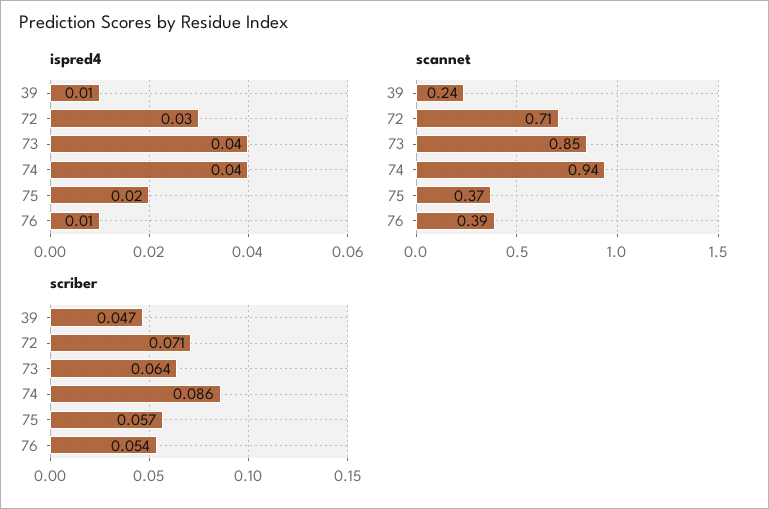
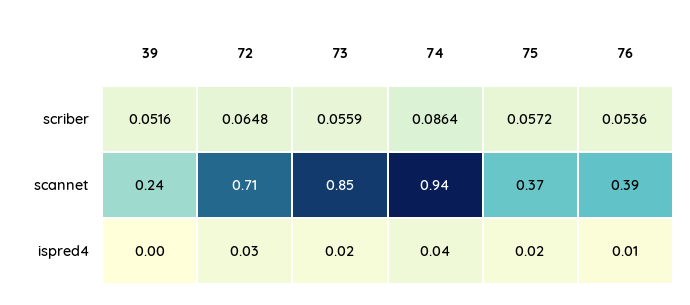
ispred4, 39: 0.01 -> 0
ispred4, 73: 0.04 -> 0.02
scriber, 39: 0.047 -> 0.0516
scriber, 72: 0.071 -> 0.0648
scriber, 73: 0.064 -> 0.0559

